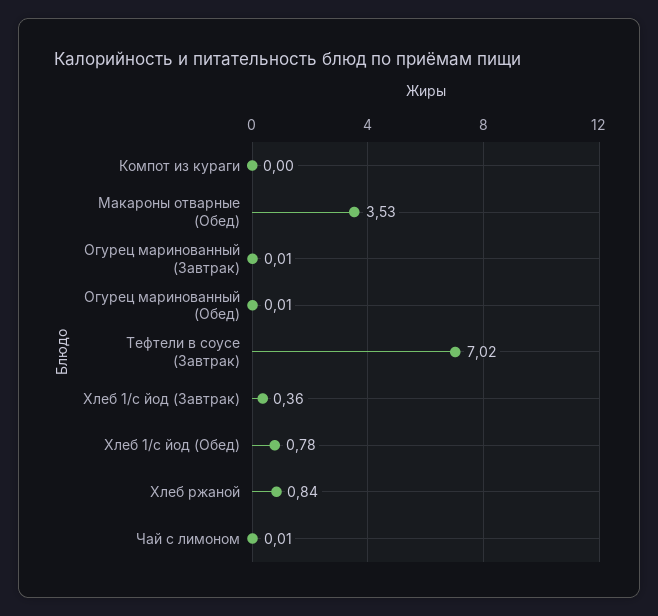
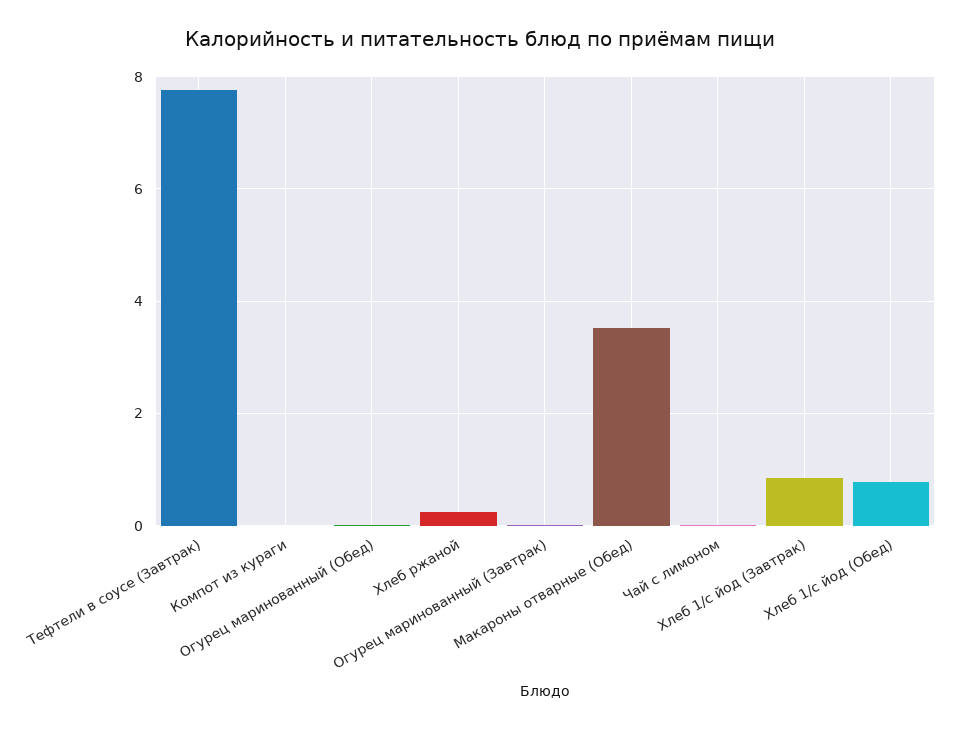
Тефтели в соусе (Завтрак): 7.02 -> 7.8
Хлеб 1/с йод (Завтрак): 0.36 -> 0.8
Хлеб ржаной: 0.84 -> 0.2

